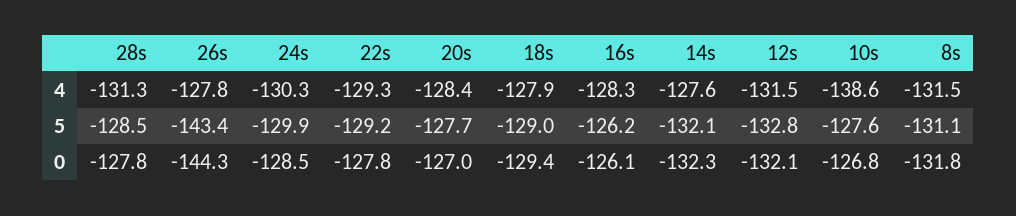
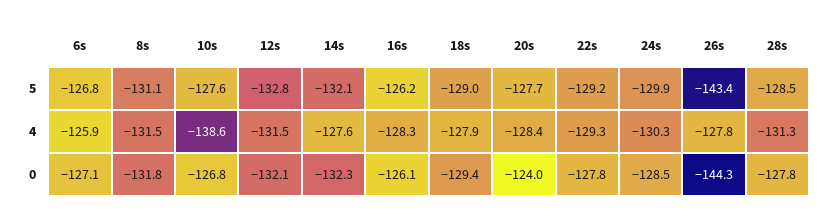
20s, 0: -127 -> -124
6s, 5: none -> -126.8
6s, 4: none -> -125.9
6s, 0: none -> -127.1

